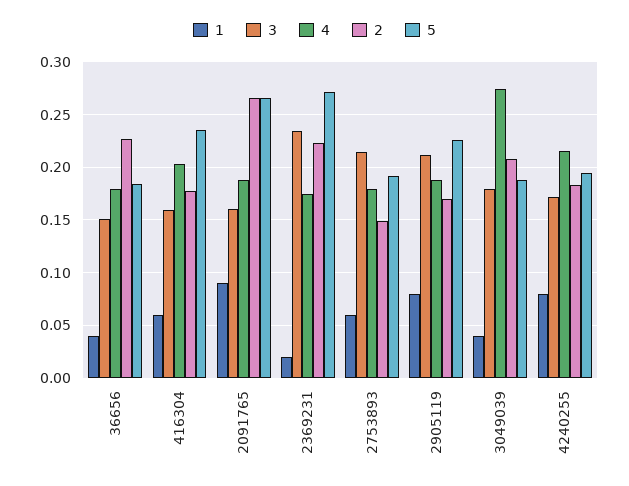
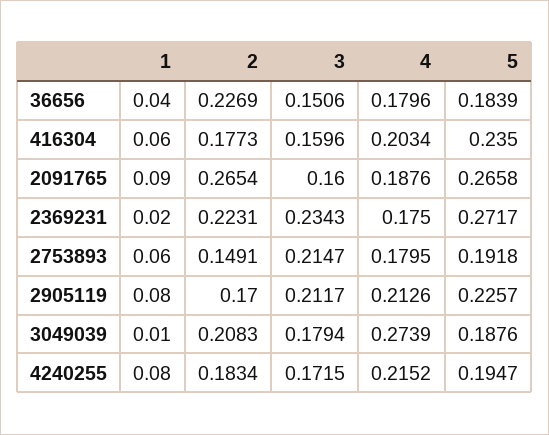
4, 2905119: 0.19 -> 0.2126
1, 3049039: 0.04 -> 0.01

